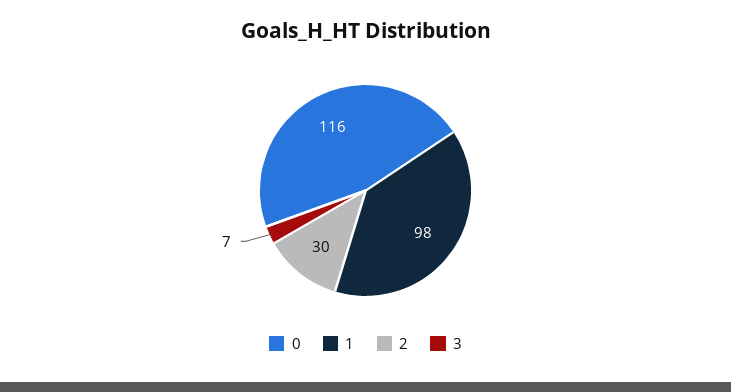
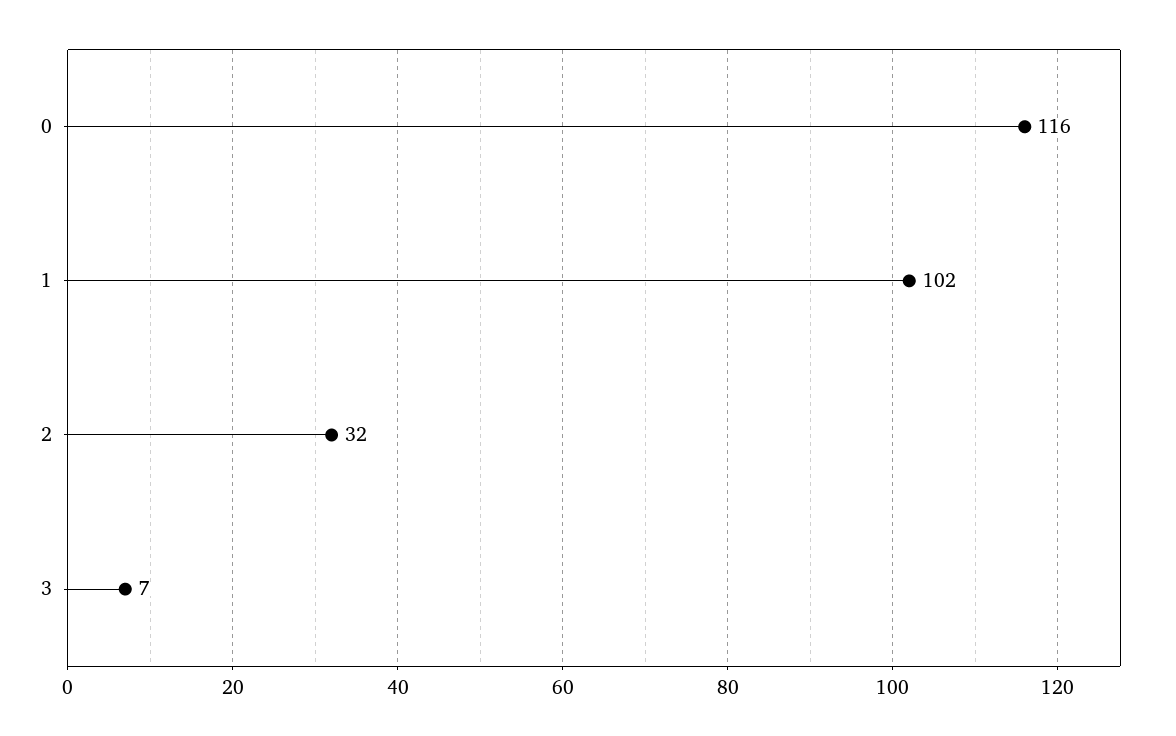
1: 98 -> 102
2: 30 -> 32

